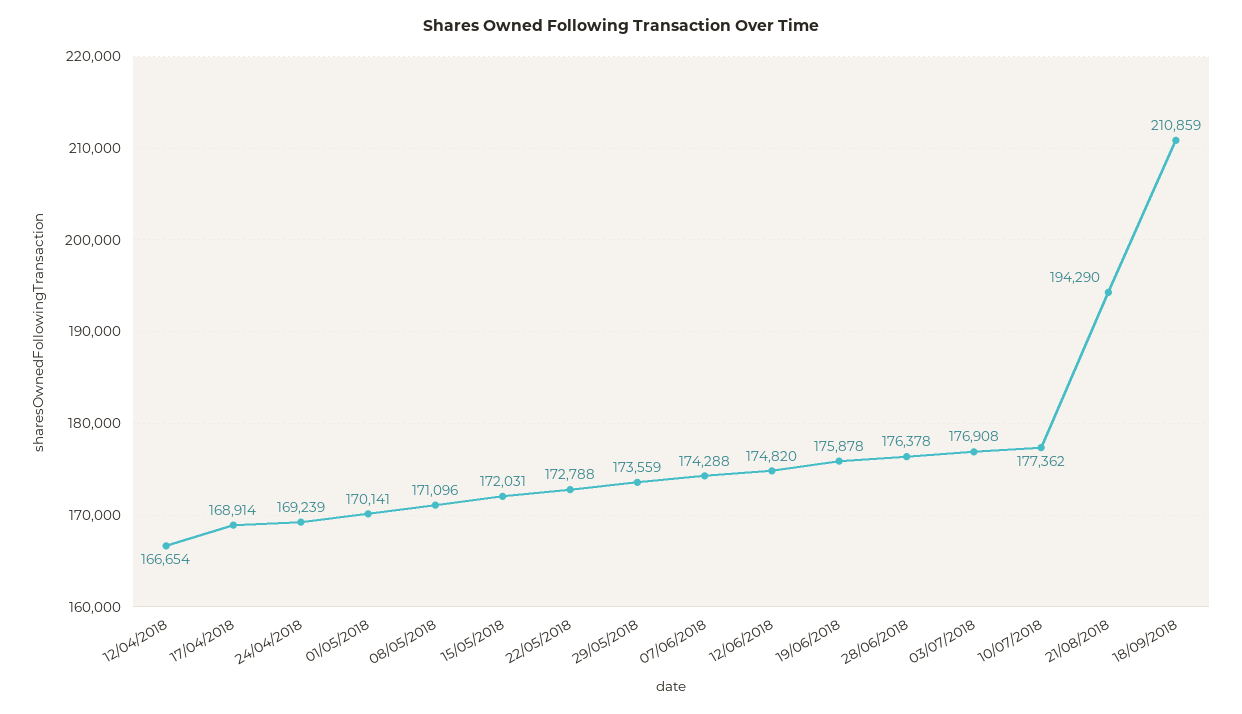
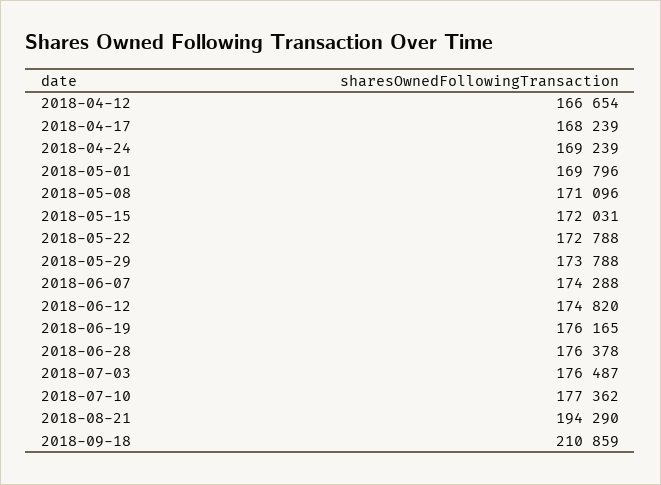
17/04/2018: 168914 -> 168239
01/05/2018: 170141 -> 169796
29/05/2018: 173559 -> 173788
19/06/2018: 175878 -> 176165
03/07/2018: 176908 -> 176487

